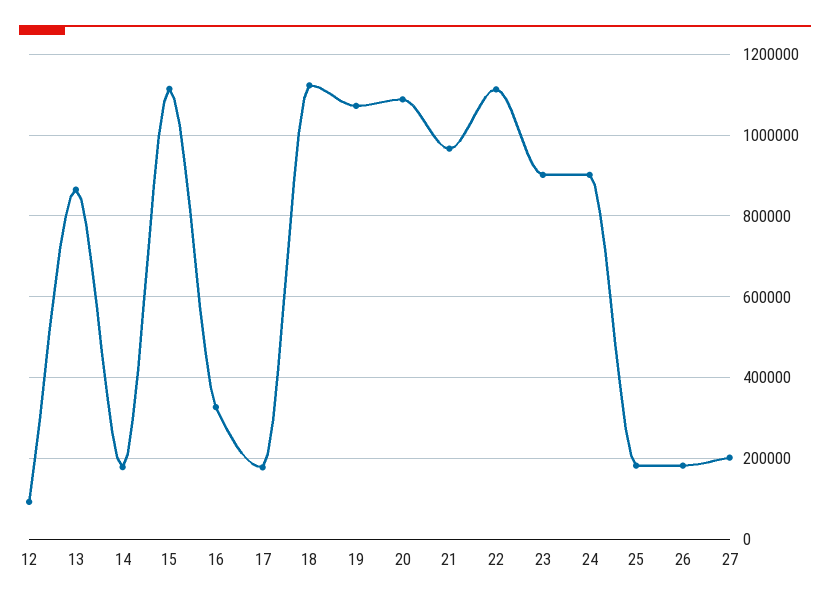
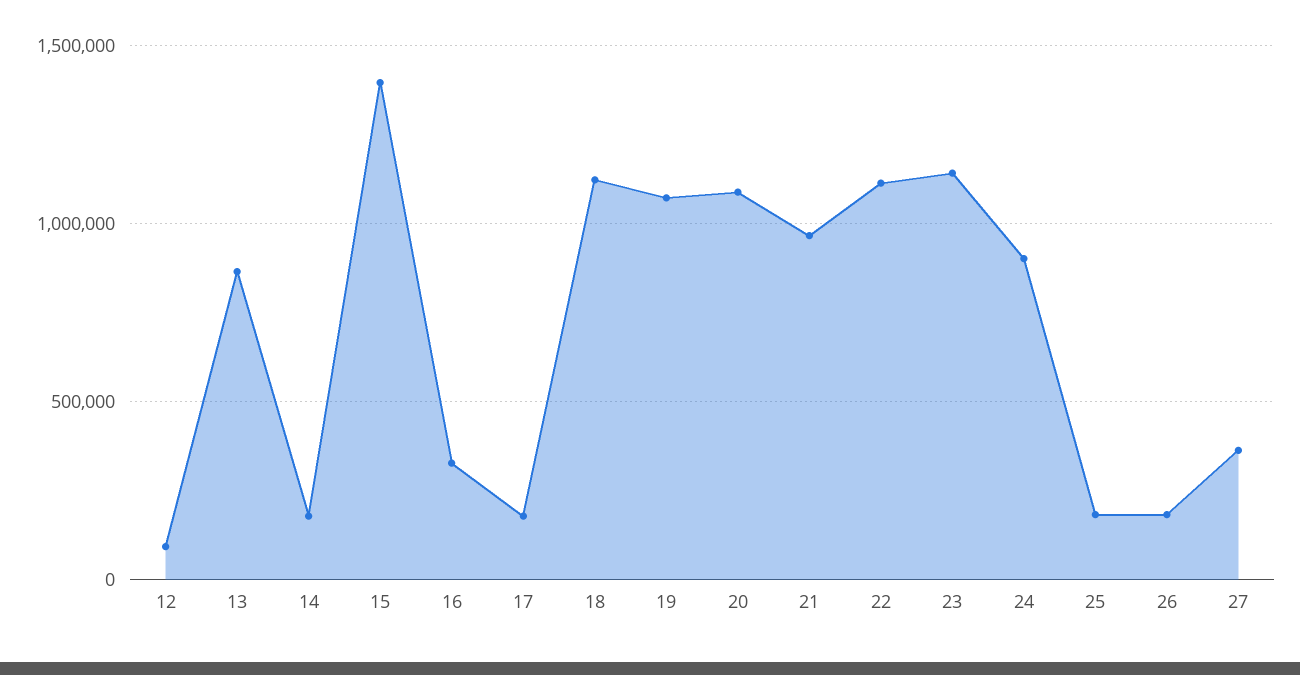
15: 1120000 -> 1400000
23: 900000 -> 1150000
27: 200000 -> 350000

